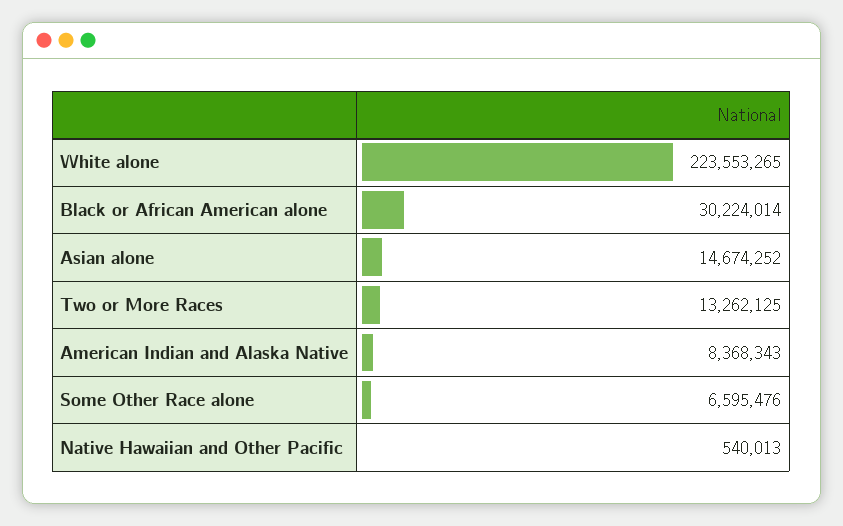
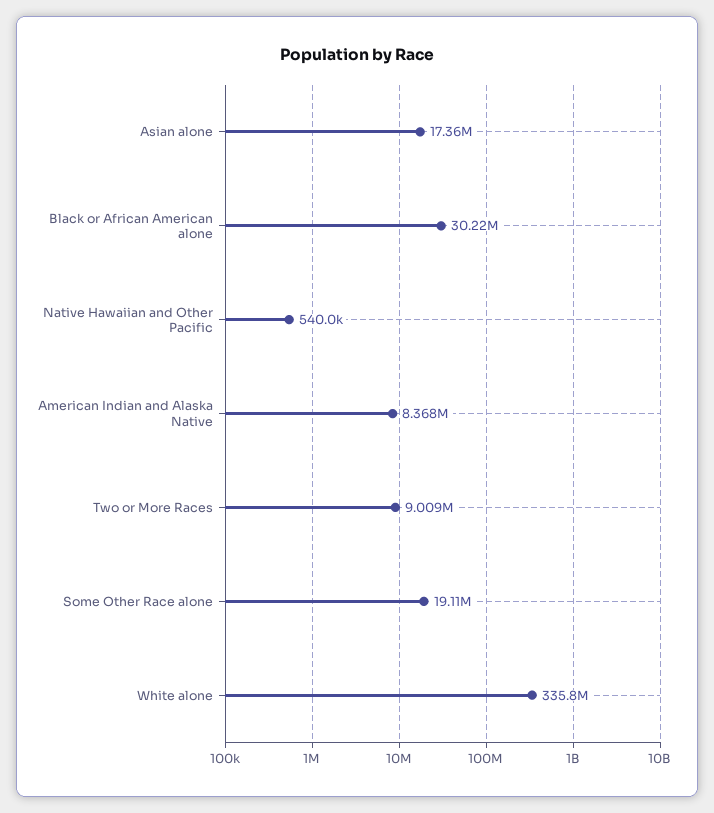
White alone: 223553265 -> 335800000
Asian alone: 14674252 -> 17360000
Two or More Races: 13262125 -> 9009000
Some Other Race alone: 6595476 -> 19110000

